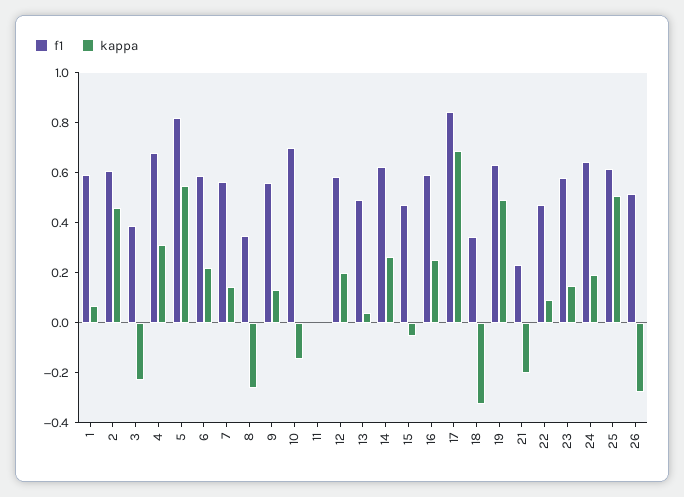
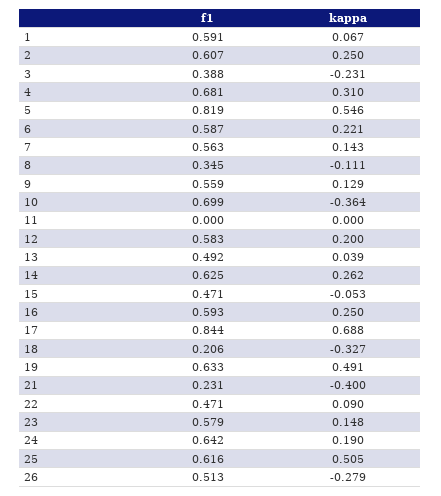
kappa, 2: 0.45 -> 0.25
kappa, 8: -0.25 -> -0.111
kappa, 10: -0.15 -> -0.364
f1, 18: 0.35 -> 0.206
kappa, 21: -0.2 -> -0.4

